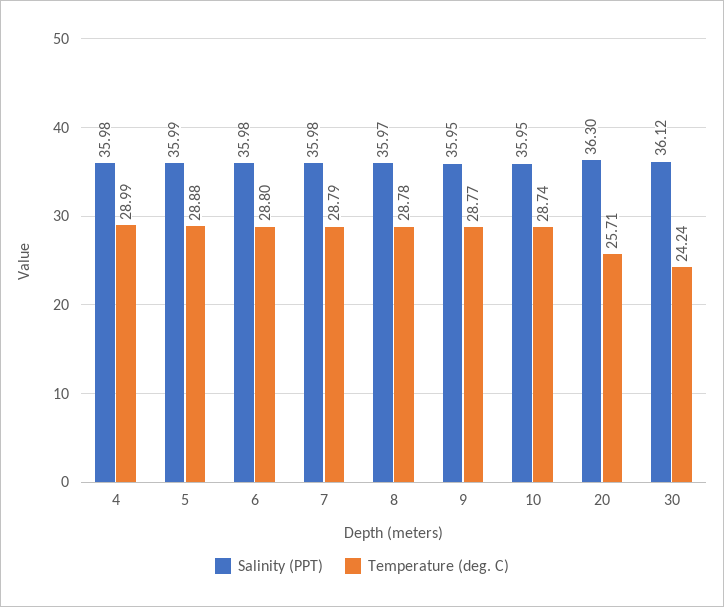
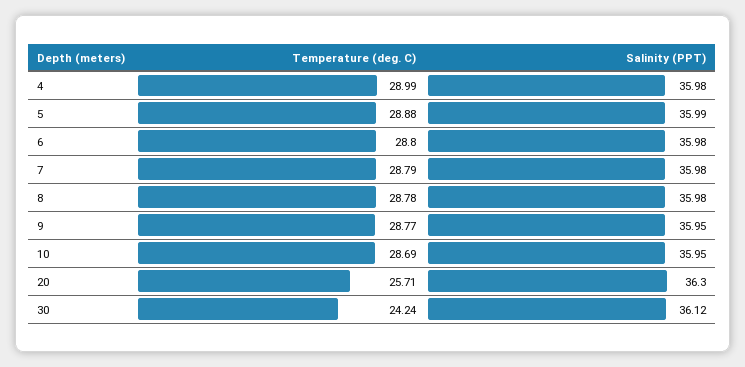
Salinity (PPT), 8: 35.97 -> 35.98
Temperature (deg. C), 10: 28.74 -> 28.69

